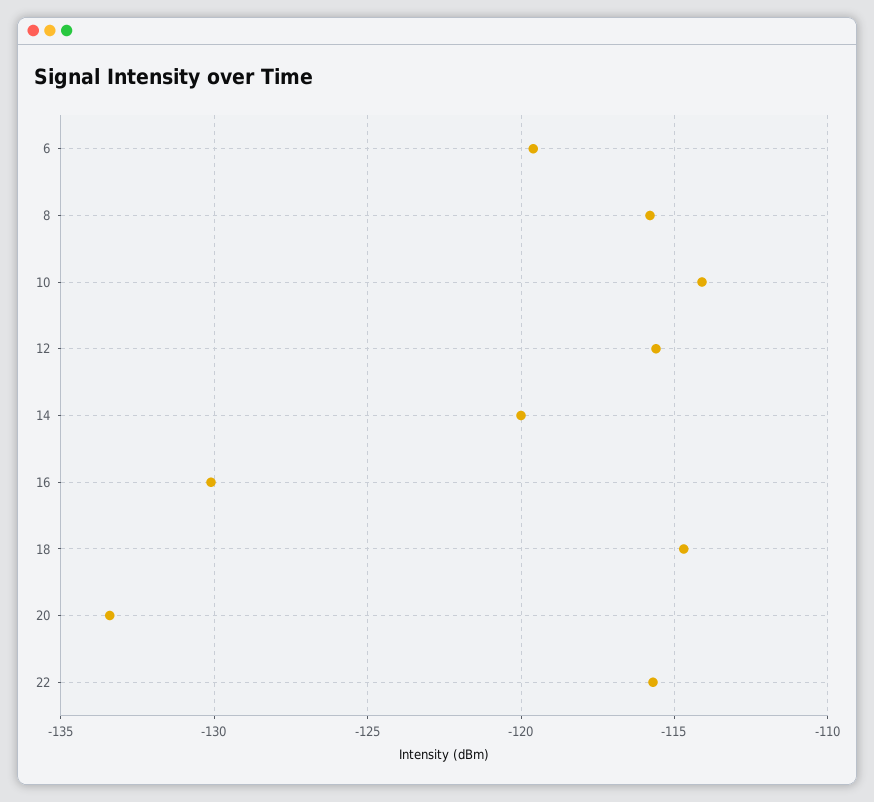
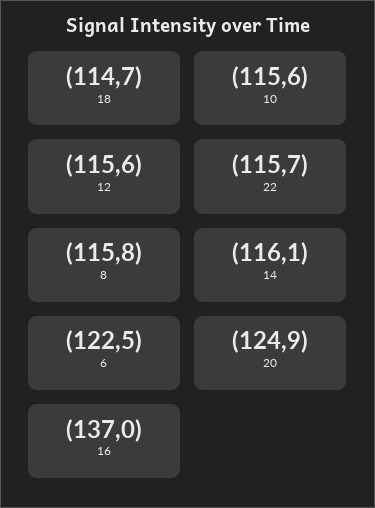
6: -119.5 -> -122.5
10: -114 -> -115.6
14: -120 -> -116.1
16: -130 -> -137
20: -133.5 -> -124.9

